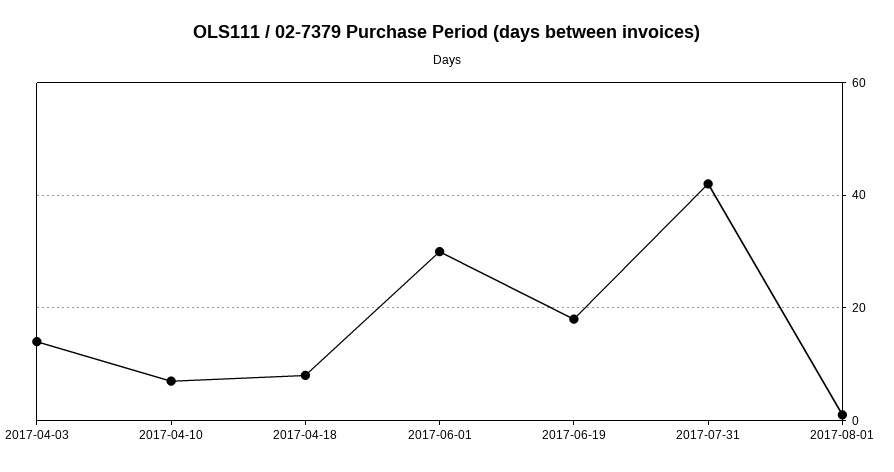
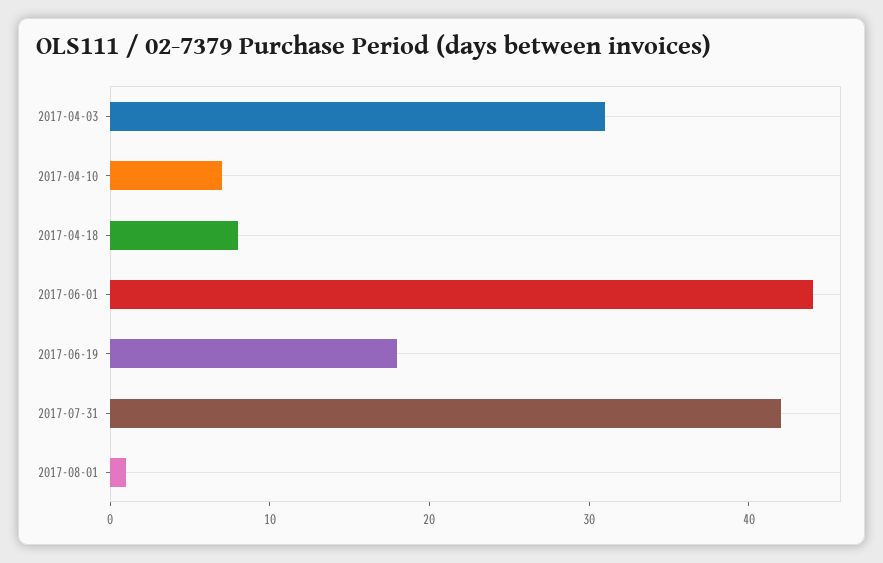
2017-04-03: 15 -> 31
2017-06-01: 30 -> 44

